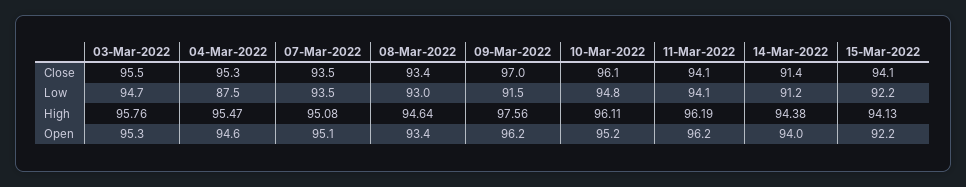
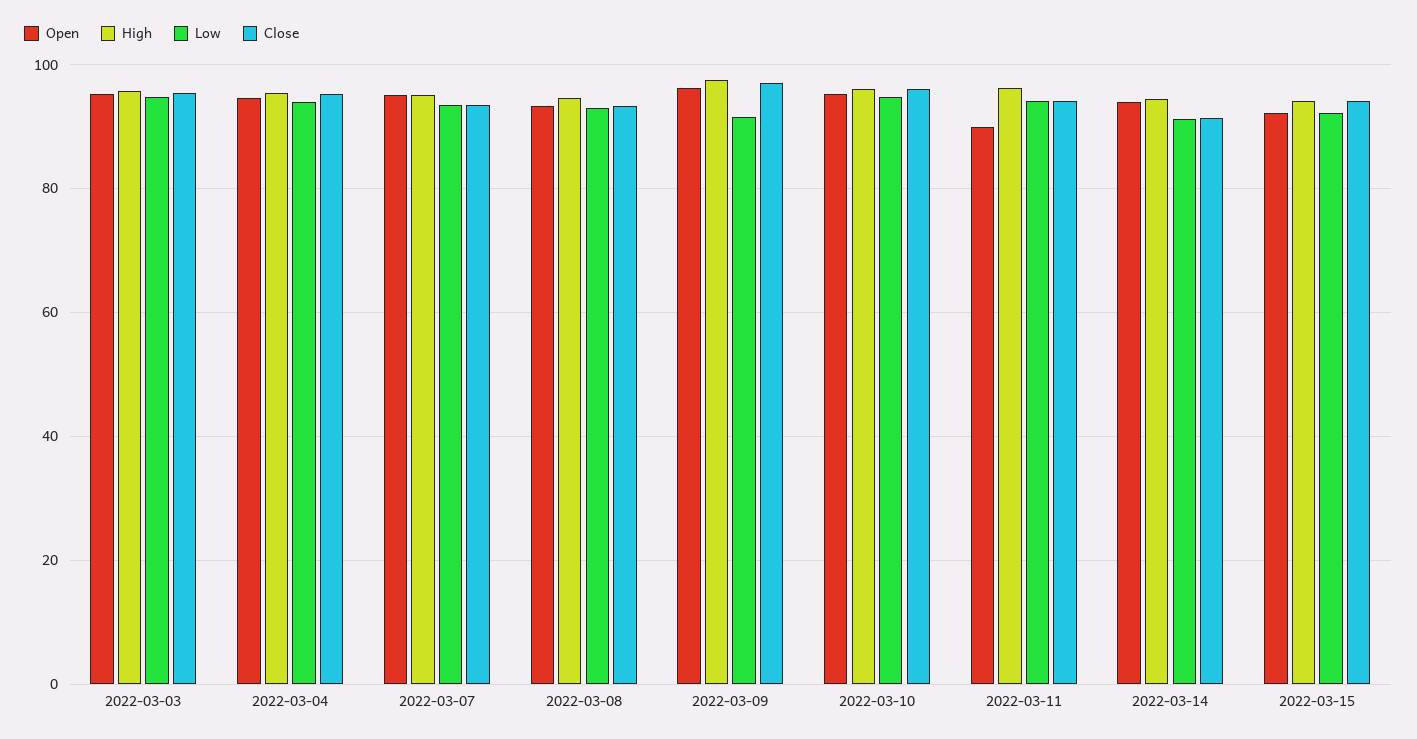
Low, 04-Mar-2022: 87.5 -> 94
Open, 11-Mar-2022: 96.2 -> 90

